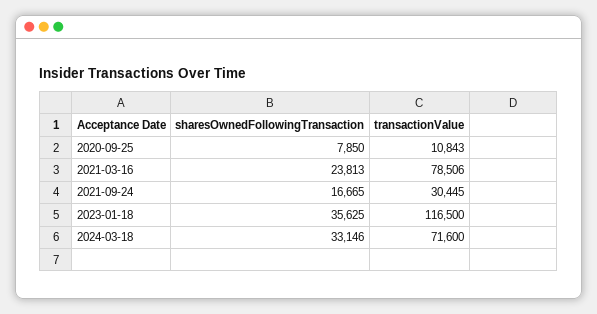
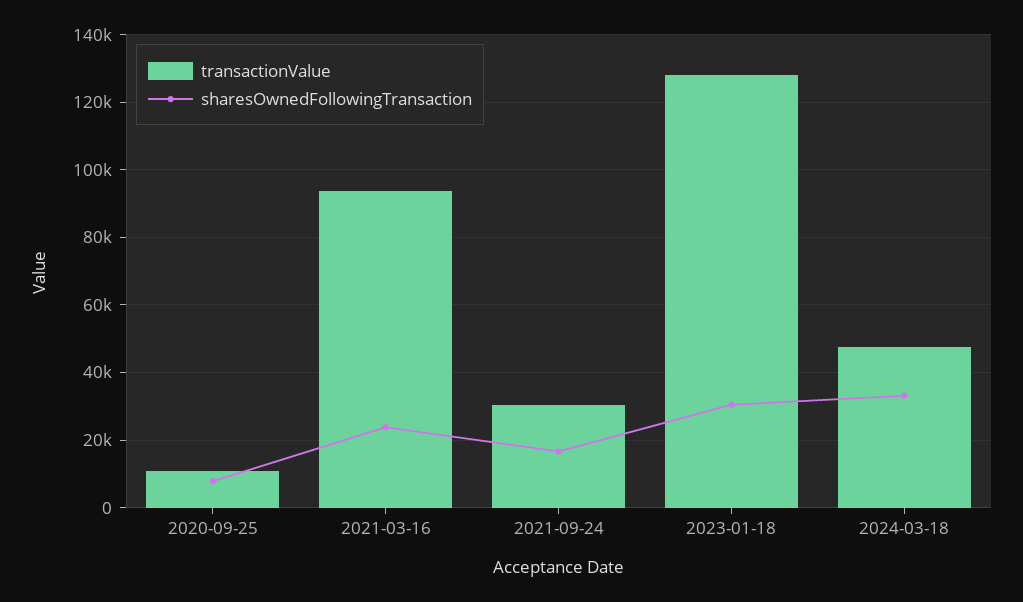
transactionValue, 2021-03-16: 78506 -> 94000
sharesOwnedFollowingTransaction, 2023-01-18: 35625 -> 30000
transactionValue, 2023-01-18: 116500 -> 128000
transactionValue, 2024-03-18: 71600 -> 48000

